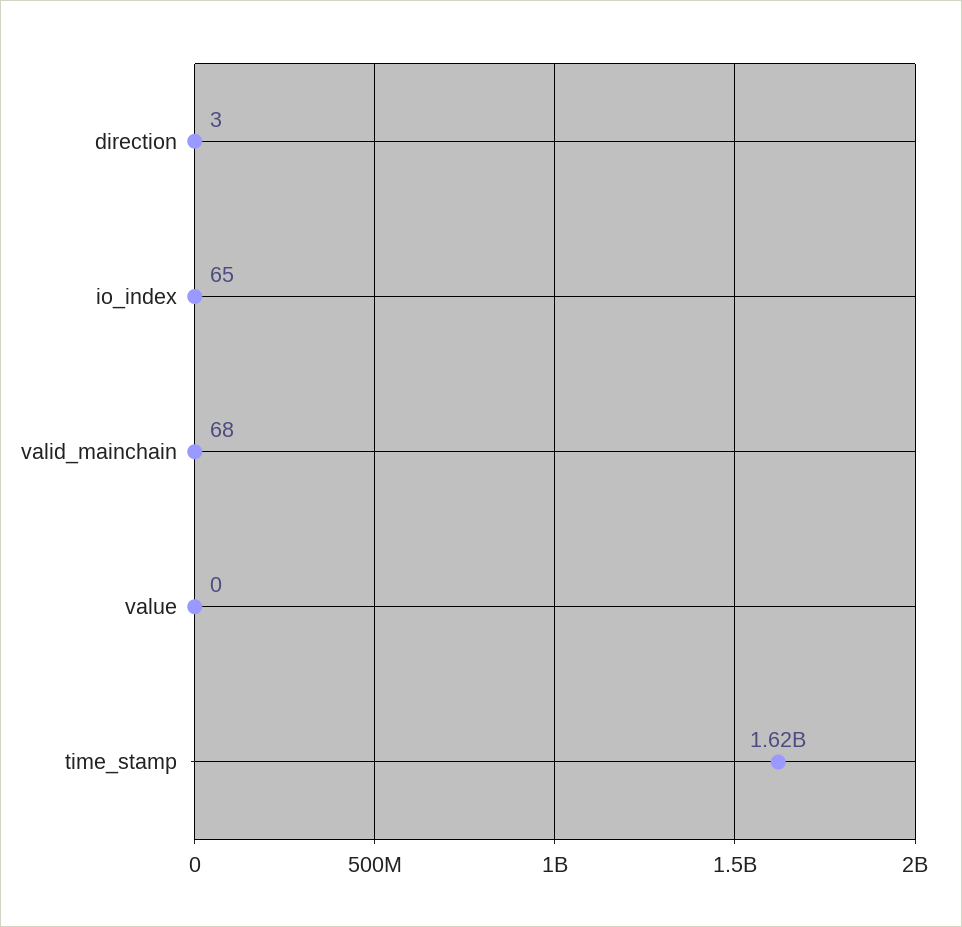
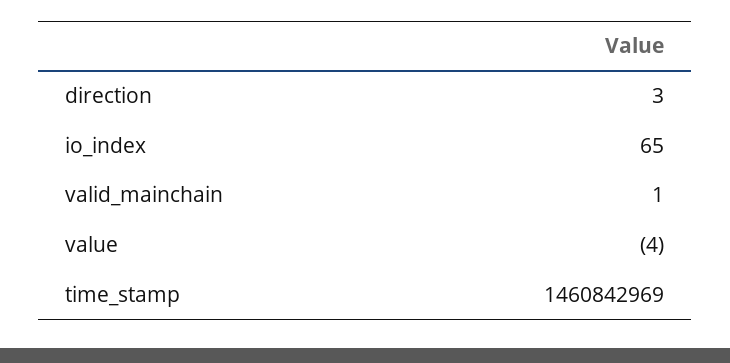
valid_mainchain: 68 -> 1
value: 0 -> -4
time_stamp: 1620000000 -> 1460842969

